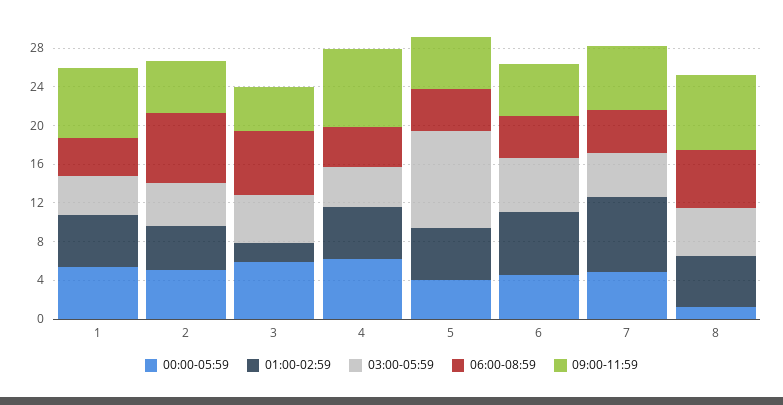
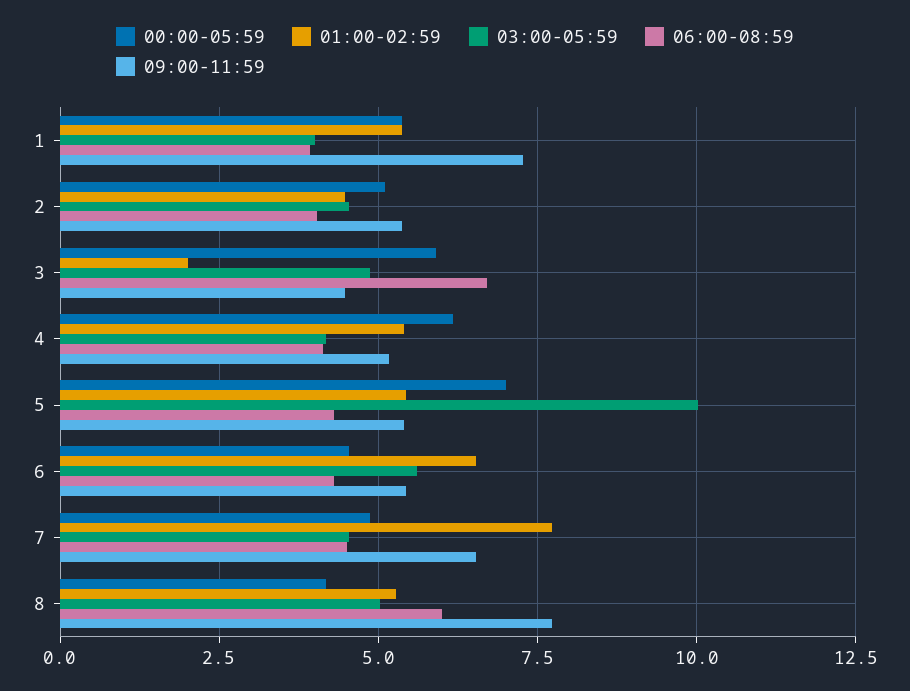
06:00-08:59, 2: 7 -> 4
09:00-11:59, 4: 8 -> 5.25
00:00-05:59, 5: 4 -> 7
00:00-05:59, 8: 1 -> 4.25

